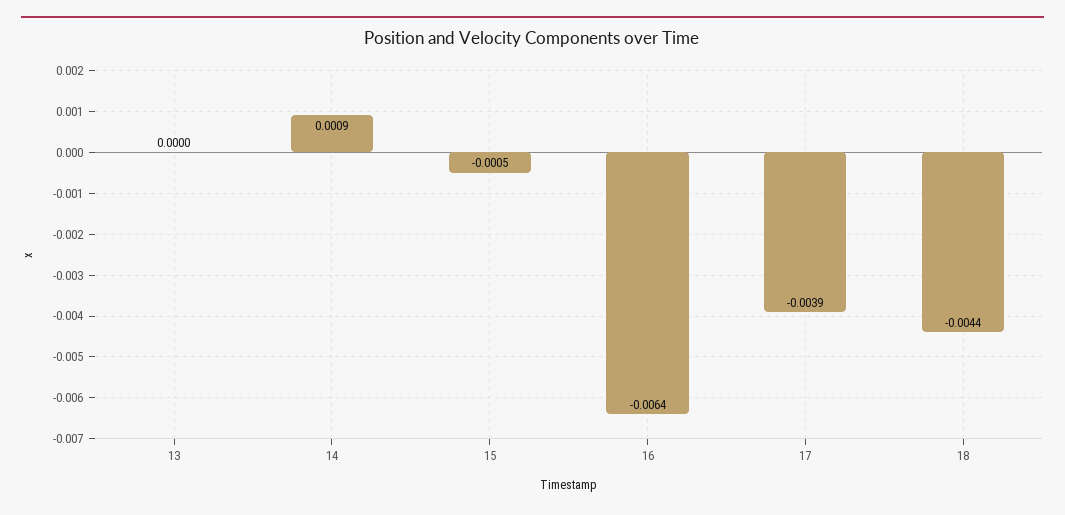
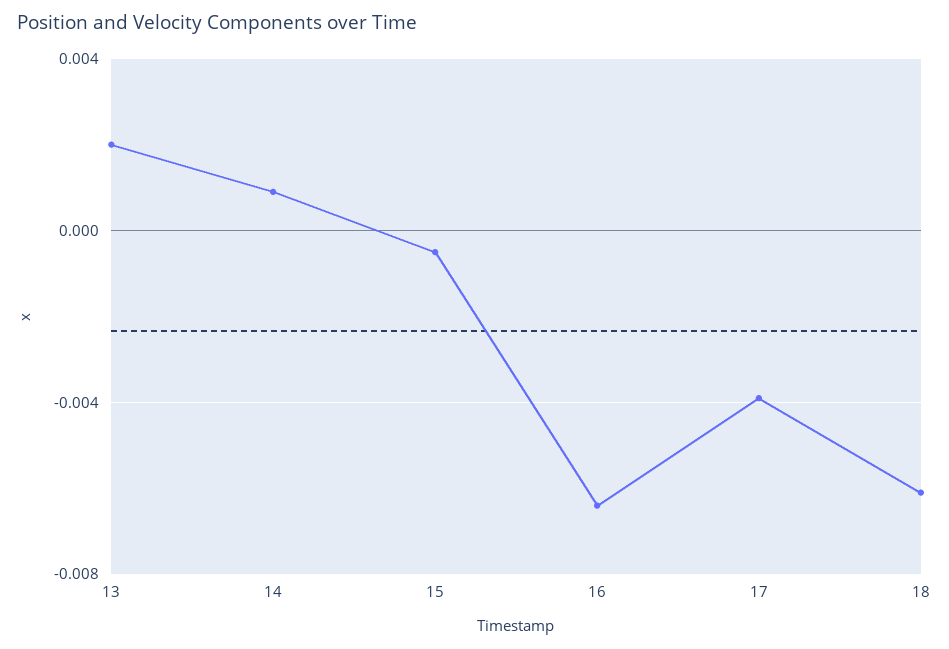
13: 0 -> 0.002
18: -0.0044 -> -0.006

